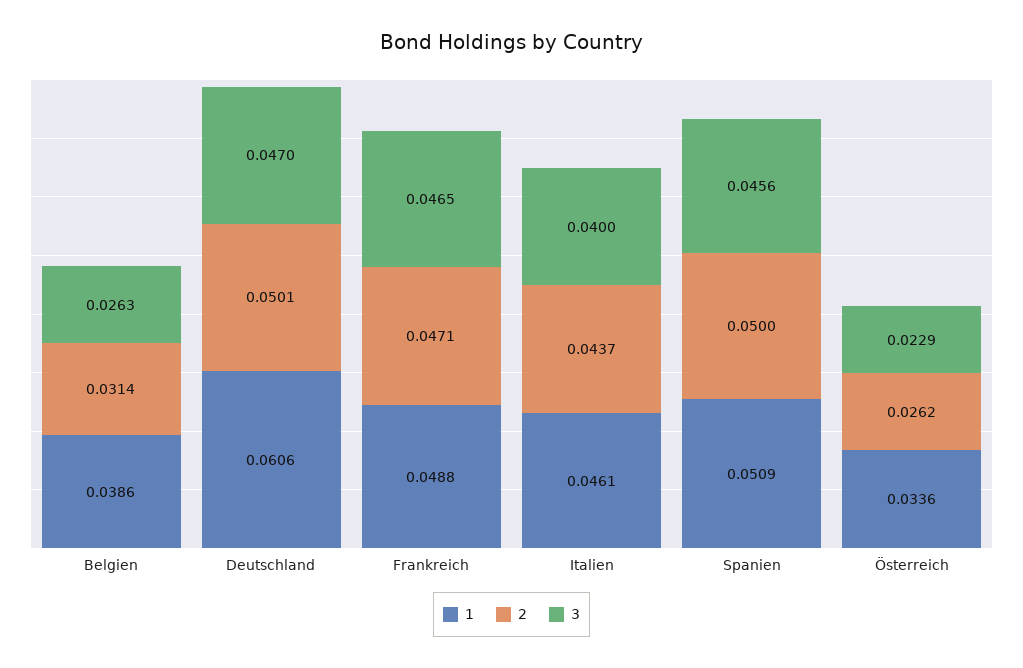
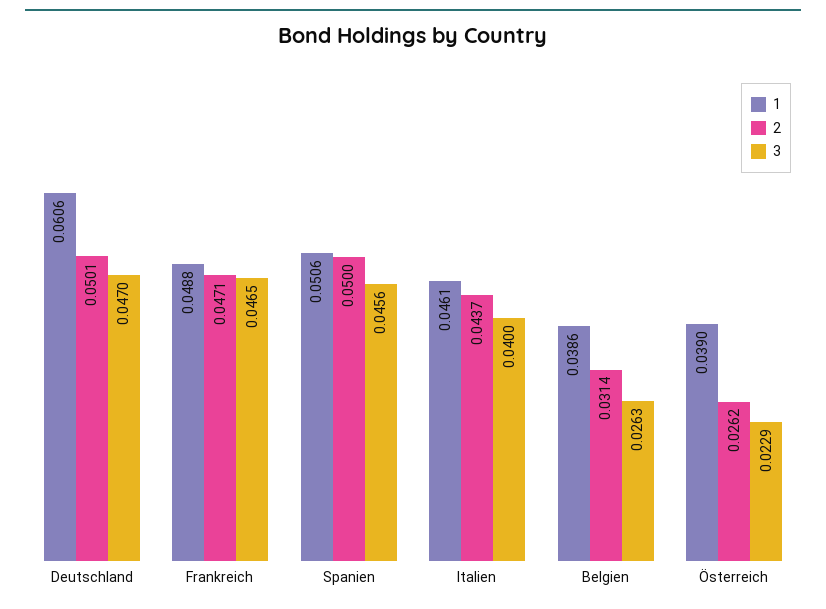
1, Spanien: 0.0509 -> 0.0506
1, Österreich: 0.0336 -> 0.039

